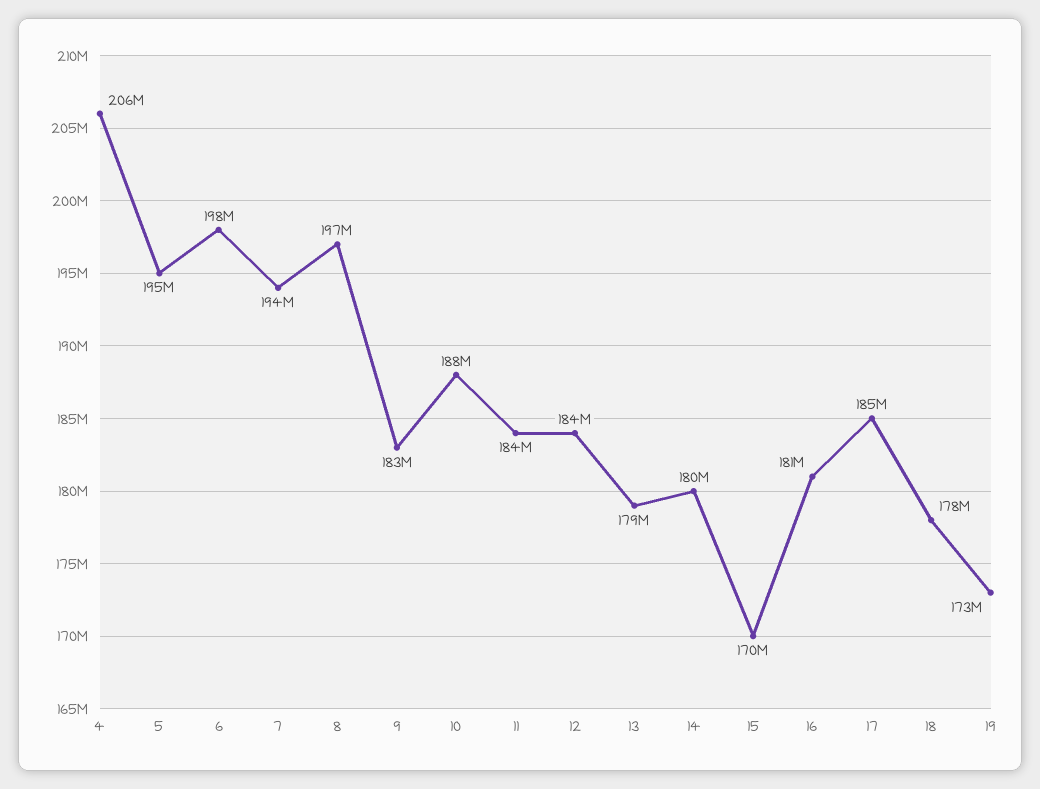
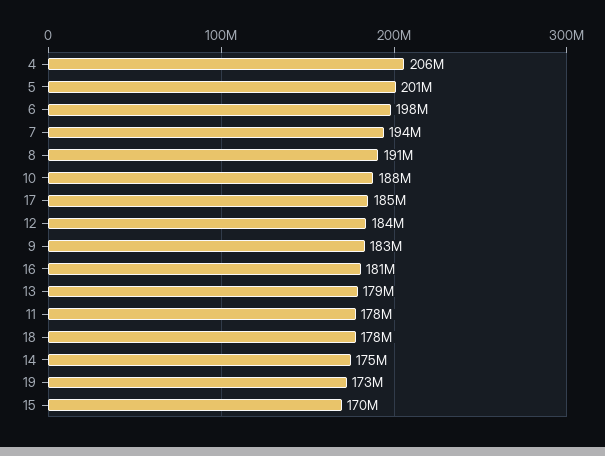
5: 195000000 -> 201000000
8: 197000000 -> 191000000
11: 184000000 -> 178000000
14: 180000000 -> 175000000

